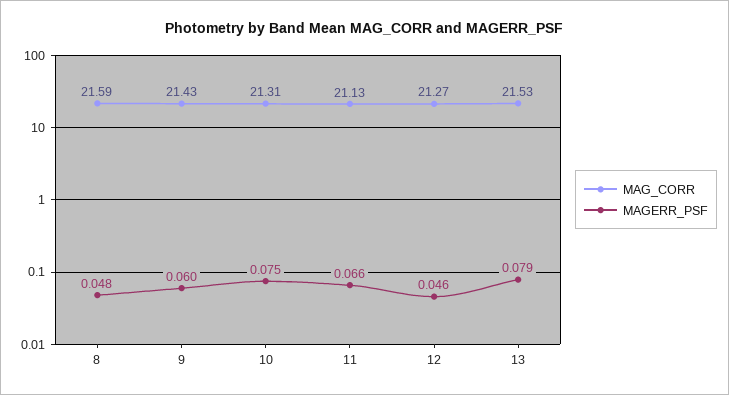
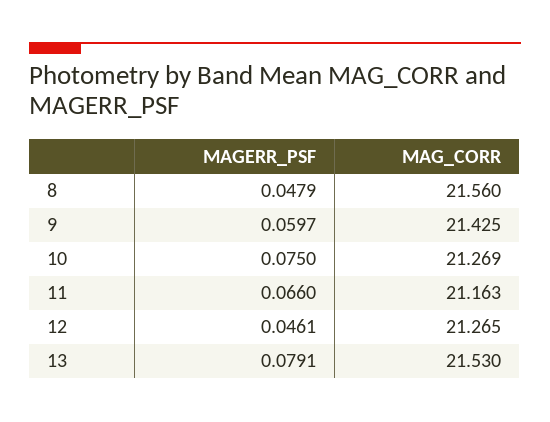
MAG_CORR, 8: 21.59 -> 21.56
MAG_CORR, 10: 21.31 -> 21.269
MAG_CORR, 11: 21.13 -> 21.163

